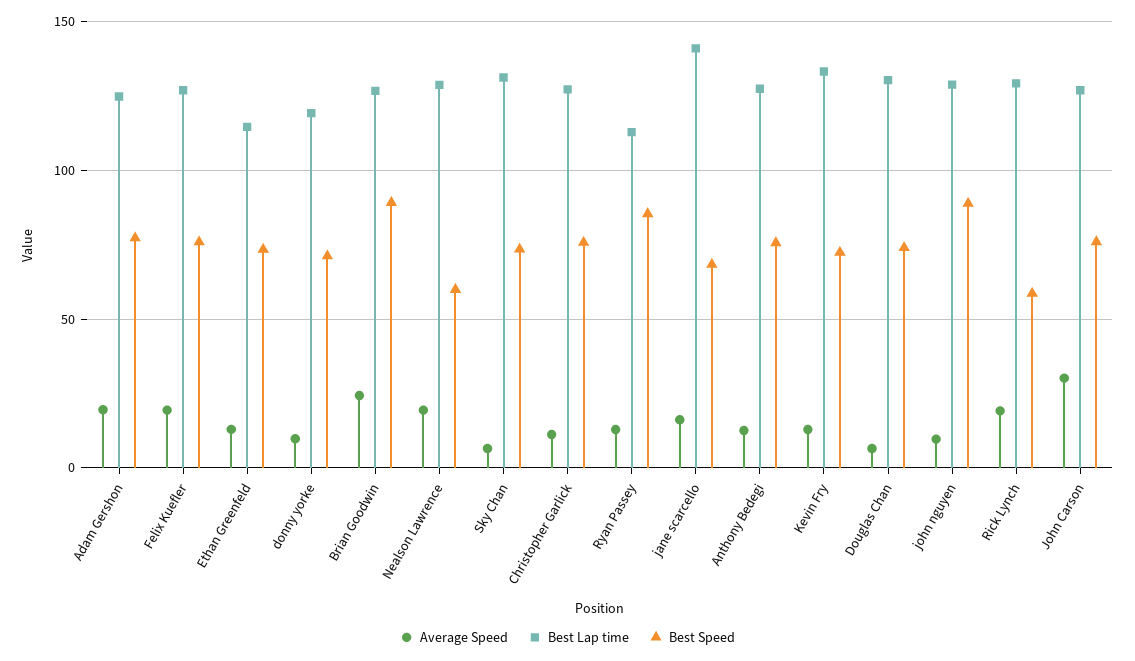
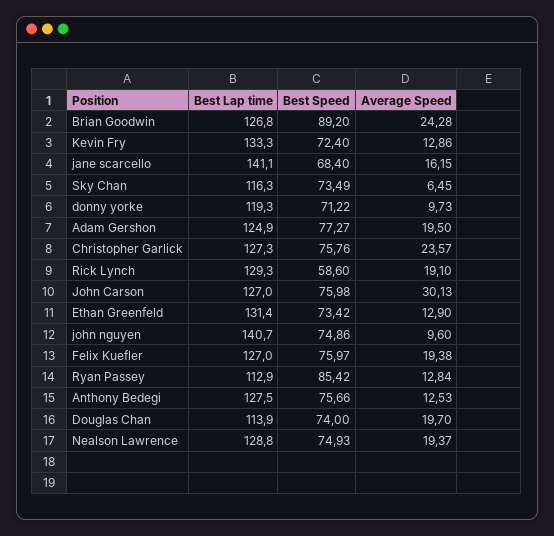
Best Lap time, Ethan Greenfeld: 115 -> 131.4
Best Speed, Nealson Lawrence: 60 -> 74.93
Best Lap time, Sky Chan: 130 -> 116.3
Average Speed, Christopher Garlick: 10 -> 23.57
Average Speed, Douglas Chan: 5 -> 19.7
Best Lap time, Douglas Chan: 130 -> 113.9
Best Lap time, john nguyen: 130 -> 140.7
Best Speed, john nguyen: 90 -> 74.86

